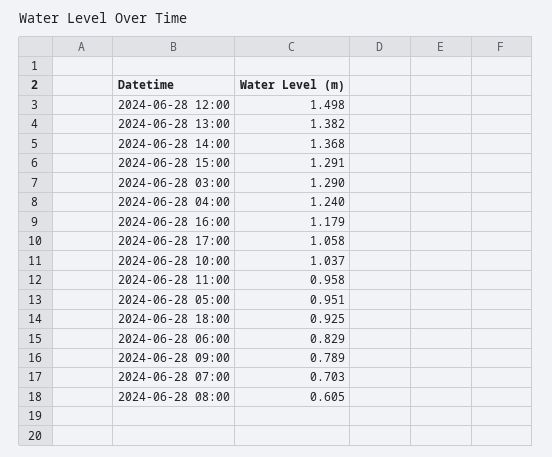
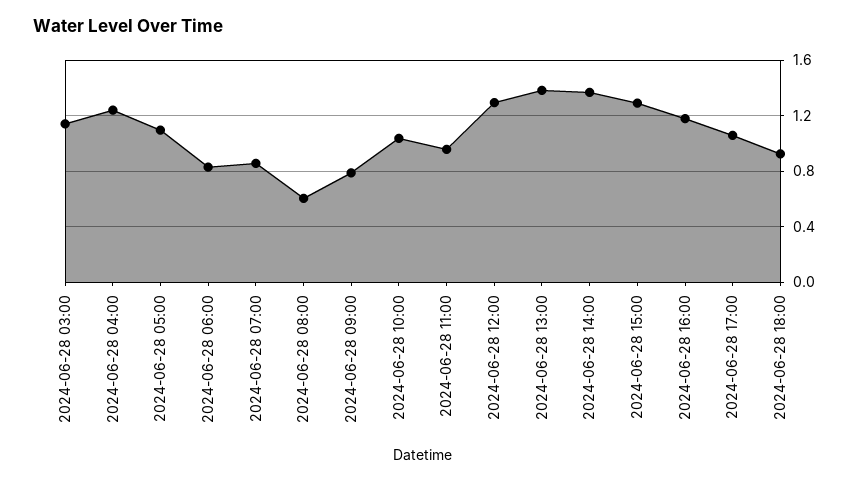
2024-06-28 12:00: 1.498 -> 1.3
2024-06-28 03:00: 1.29 -> 1.15
2024-06-28 05:00: 0.951 -> 1.1
2024-06-28 07:00: 0.703 -> 0.85

